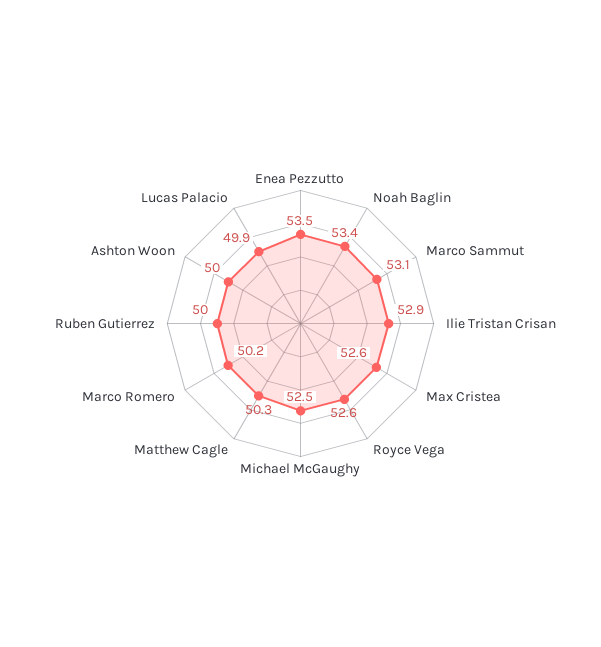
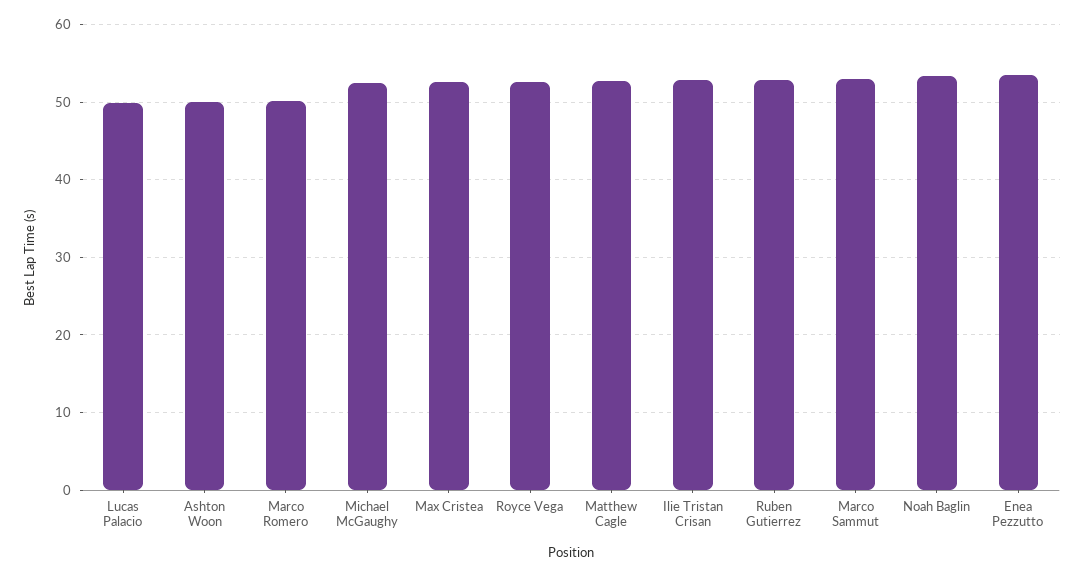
Matthew Cagle: 50.3 -> 53
Ruben Gutierrez: 50 -> 53

